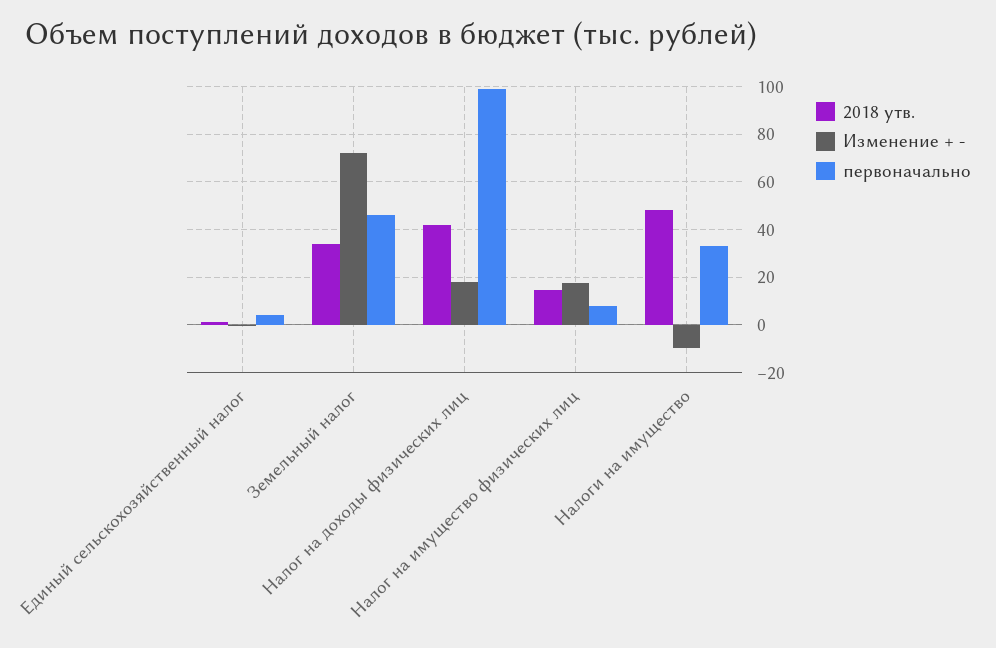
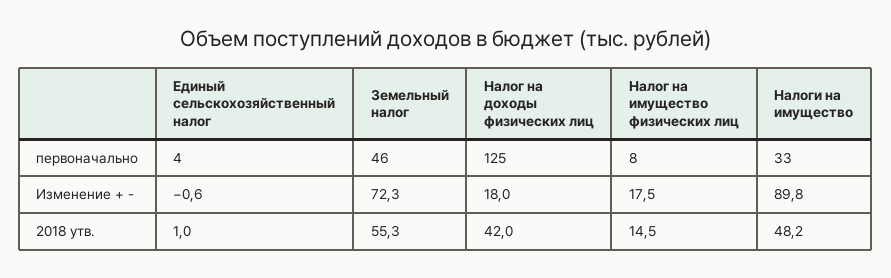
2018 утв., Земельный налог: 35 -> 55.3
первоначально, Налог на доходы физических лиц: 100 -> 125
Изменение + -, Налоги на имущество: -10 -> 89.8

